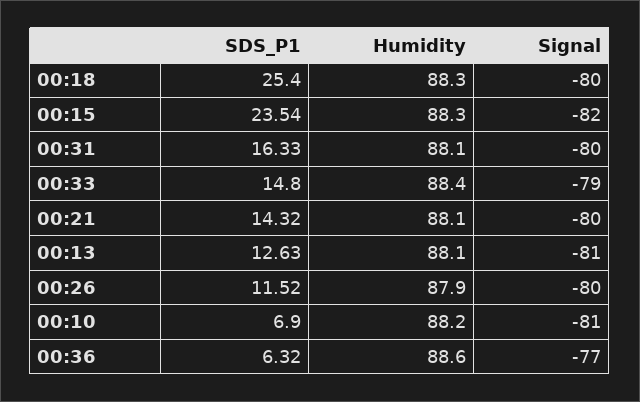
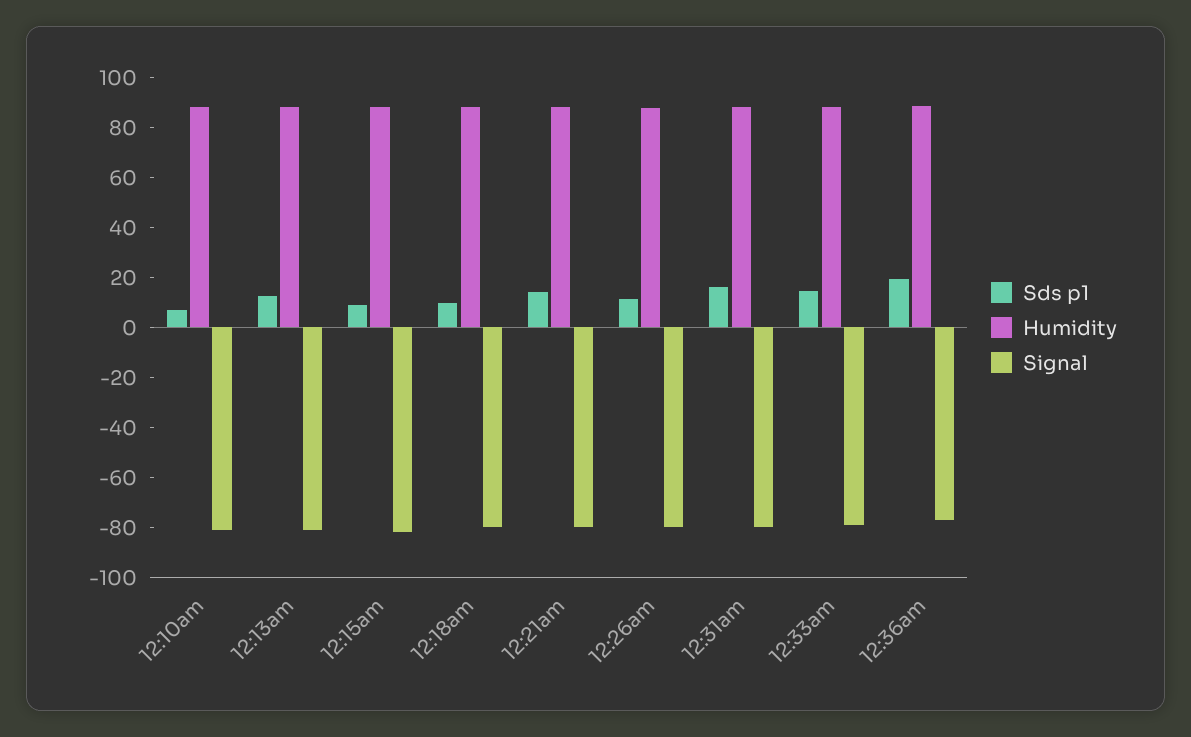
SDS_P1, 00:18: 25.4 -> 10
SDS_P1, 00:15: 23.54 -> 10
SDS_P1, 00:36: 6.32 -> 20

